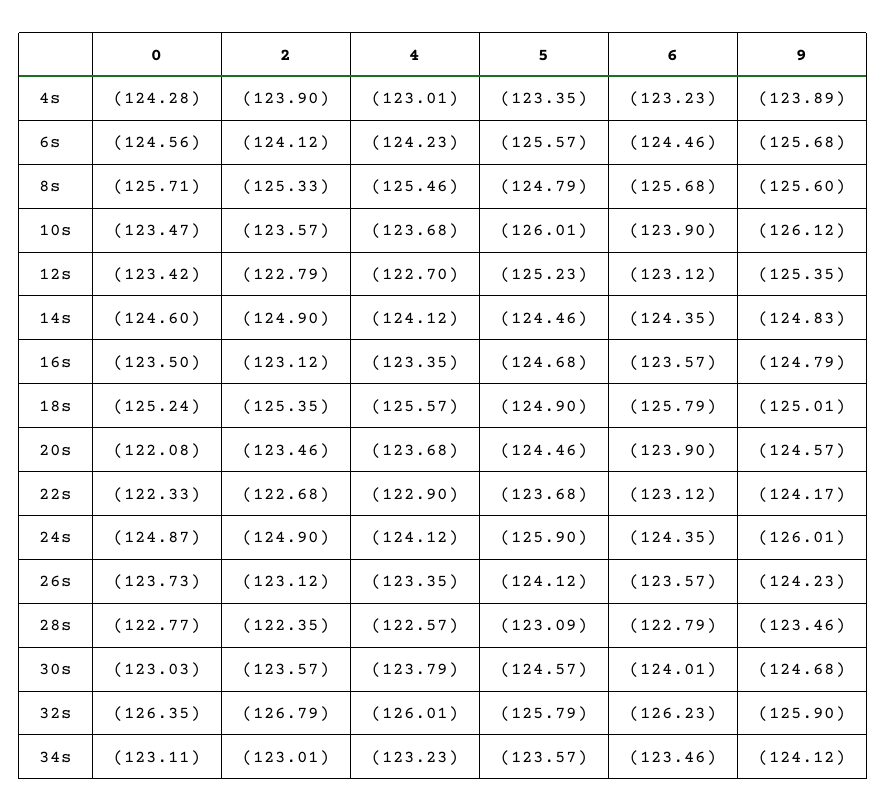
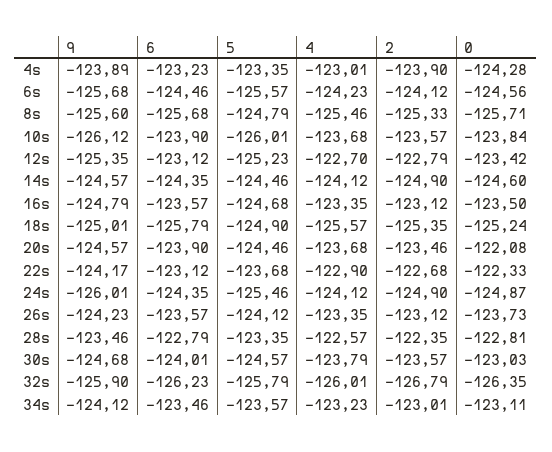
0, 10s: -123.47 -> -123.84
9, 14s: -124.83 -> -124.57
5, 24s: -125.9 -> -125.46
0, 28s: -122.77 -> -122.81
5, 28s: -123.09 -> -123.35

